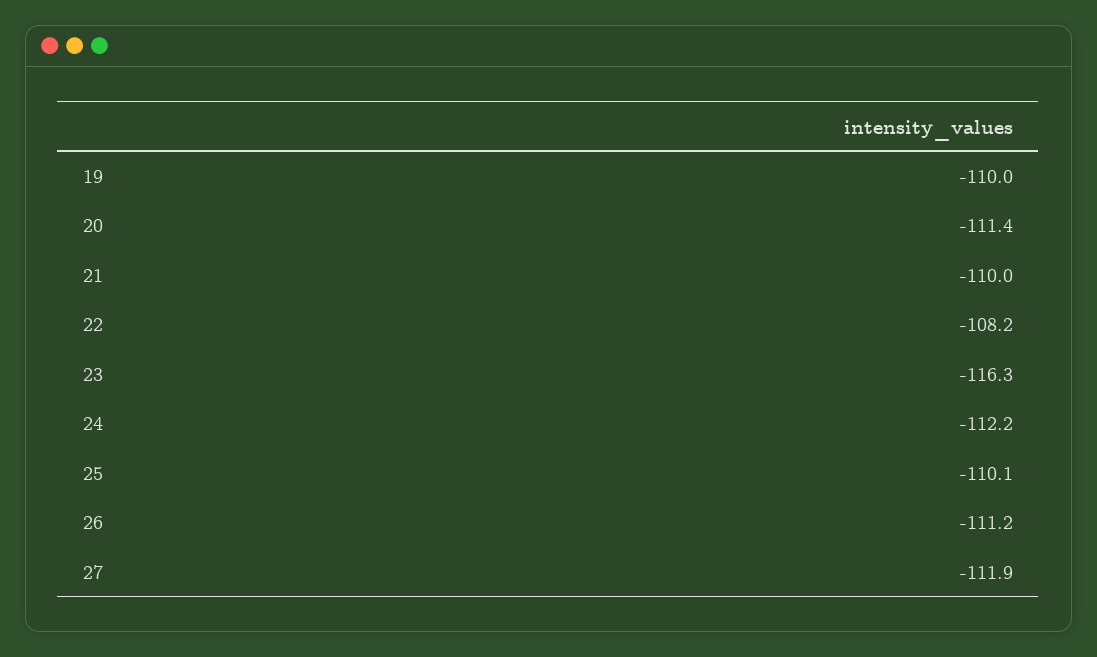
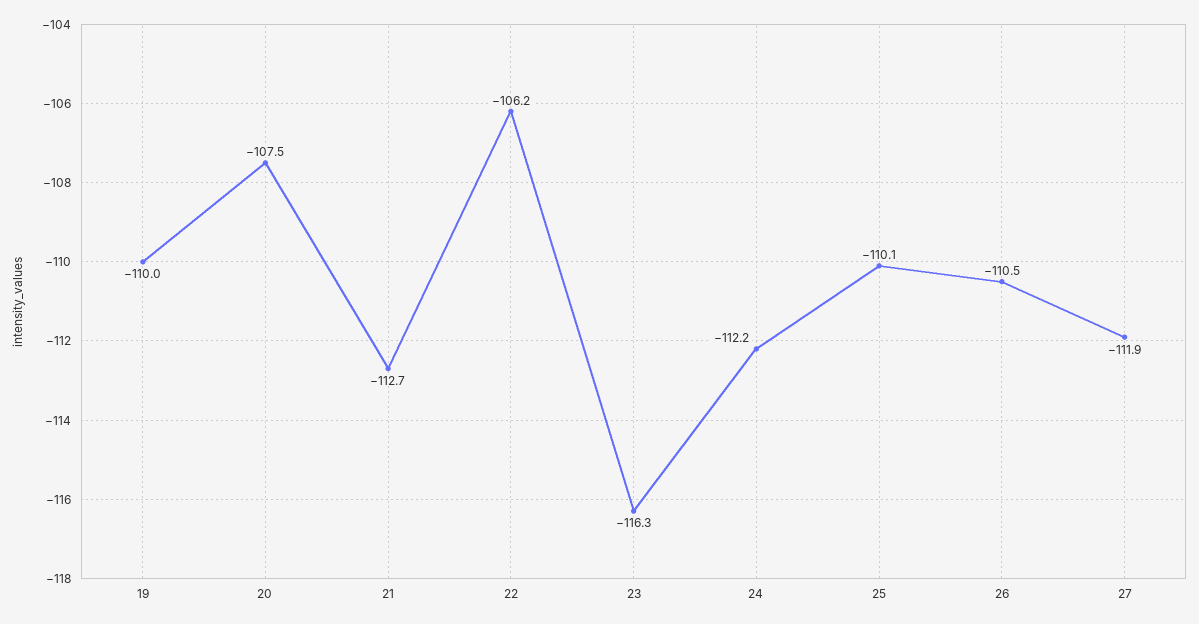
20: -111.4 -> -107.5
21: -110 -> -112.7
22: -108.2 -> -106.2
26: -111.2 -> -110.5

